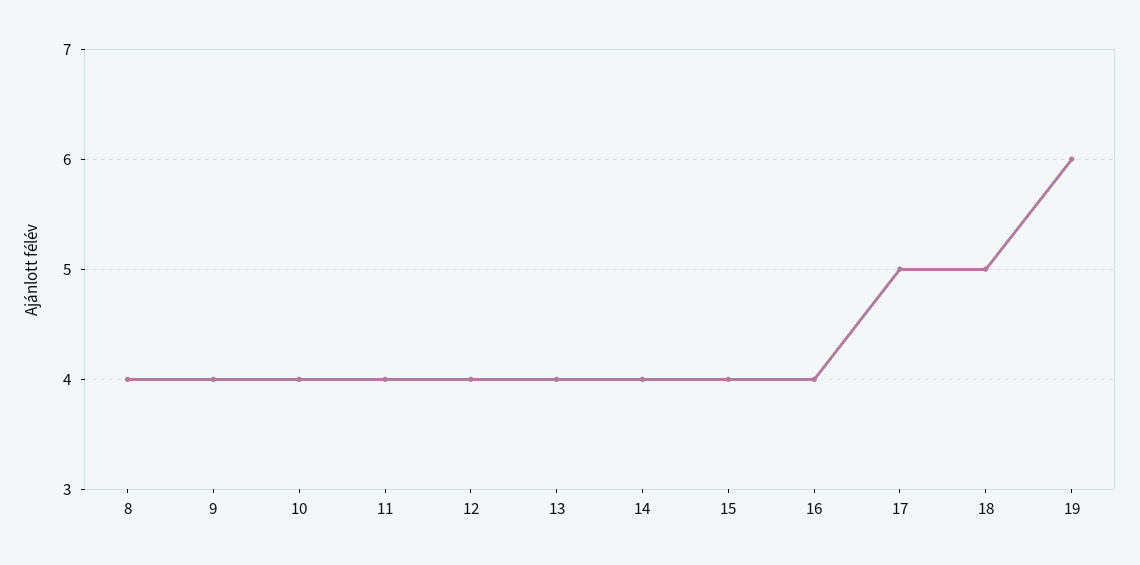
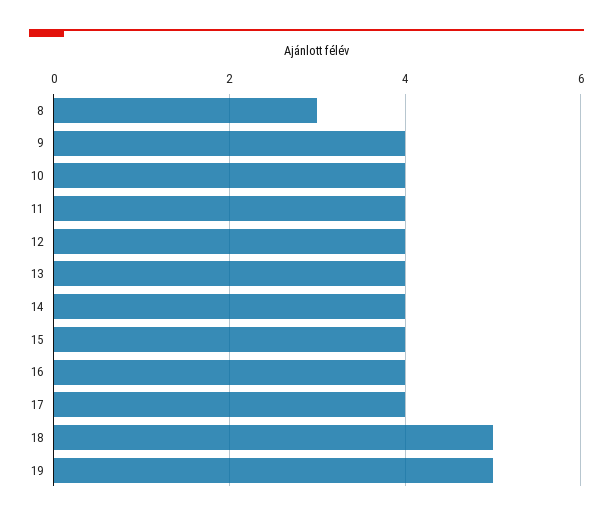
8: 4 -> 3
17: 5 -> 4
19: 6 -> 5

